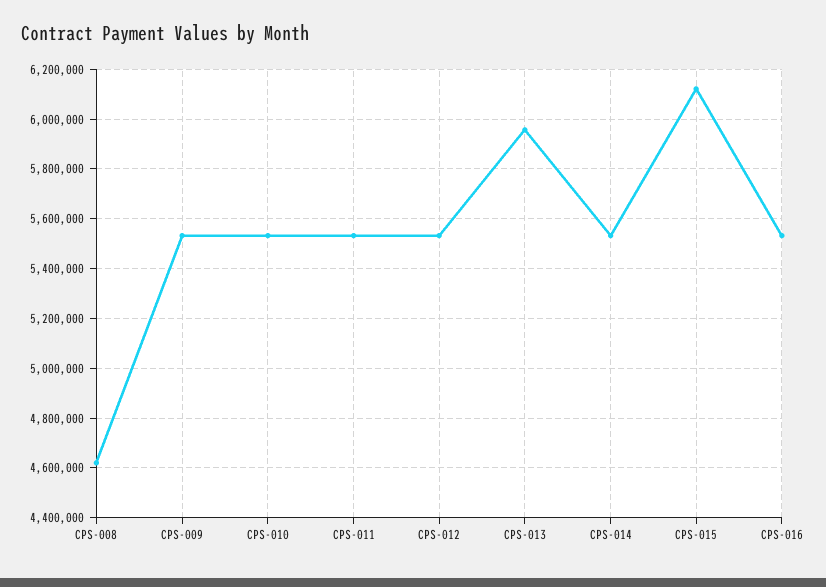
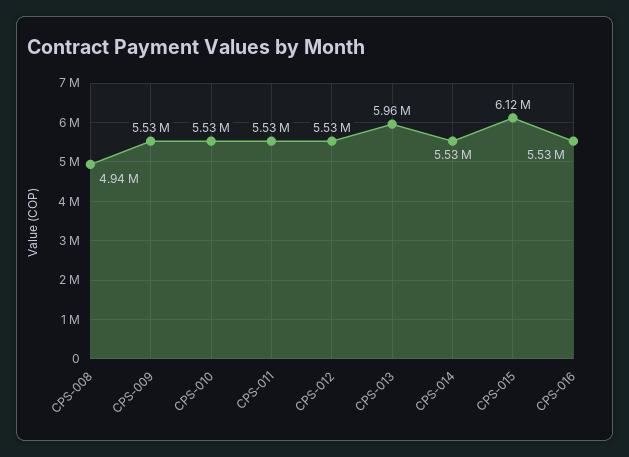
CPS-008: 4625000 -> 4940000

